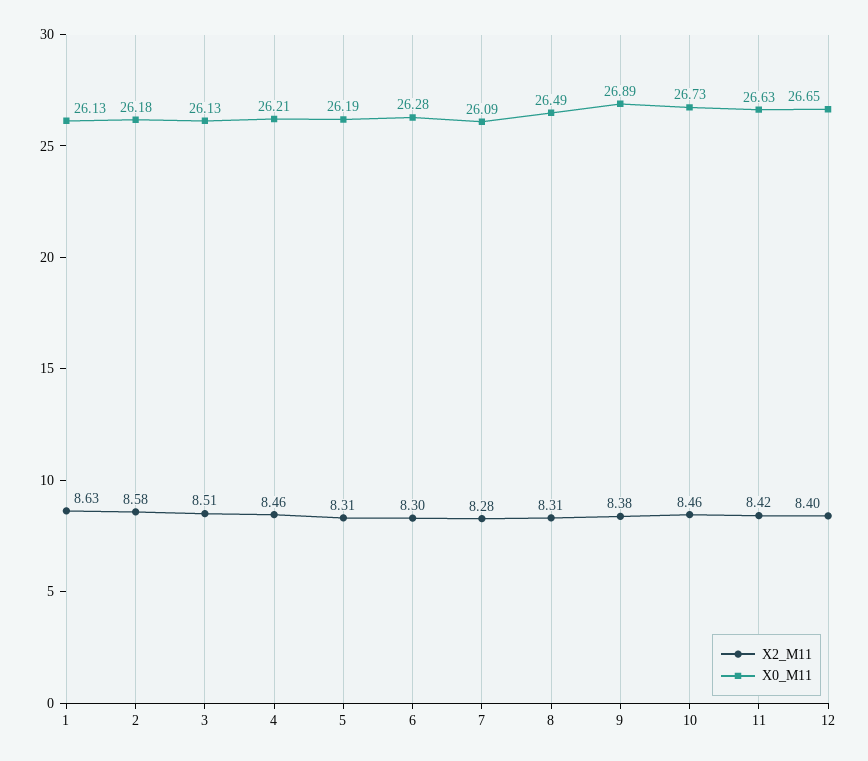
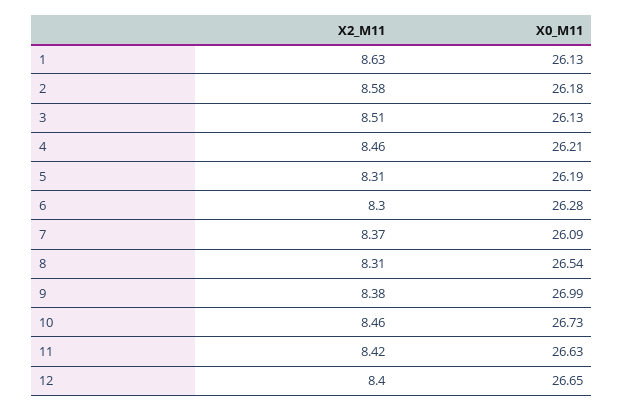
X2_M11, 7: 8.28 -> 8.37
X0_M11, 8: 26.49 -> 26.54
X0_M11, 9: 26.89 -> 26.99

